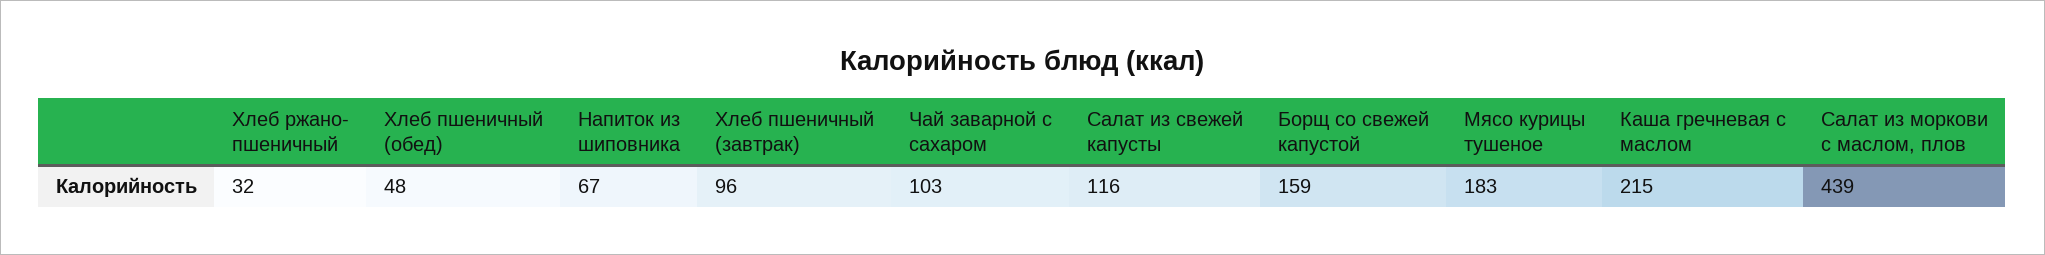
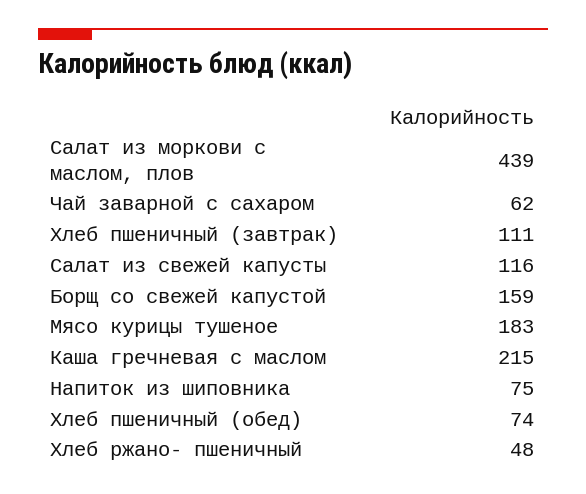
Хлеб ржано- пшеничный: 32 -> 48
Хлеб пшеничный (обед): 48 -> 74
Напиток из шиповника: 67 -> 75
Хлеб пшеничный (завтрак): 96 -> 111
Чай заварной с сахаром: 103 -> 62

